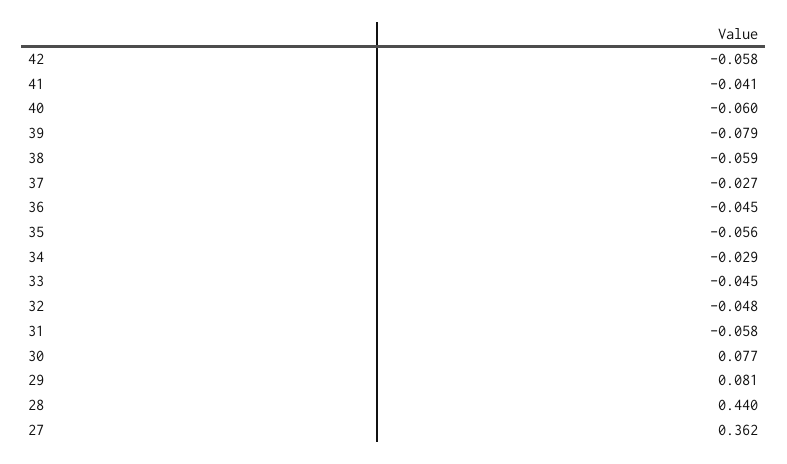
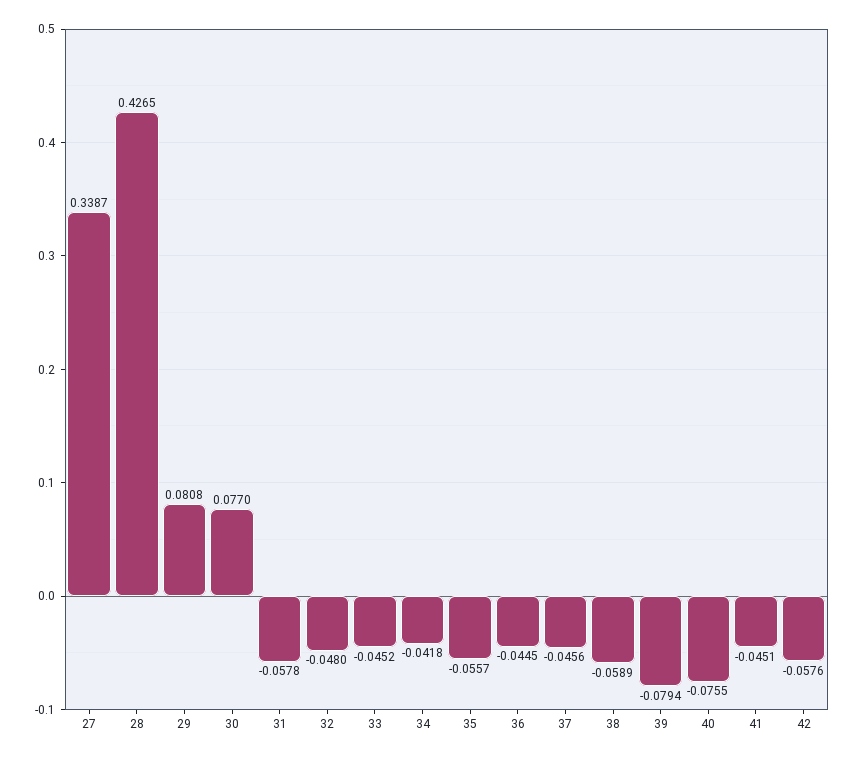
41: -0.041 -> -0.0451
40: -0.06 -> -0.0755
37: -0.027 -> -0.0456
34: -0.029 -> -0.0418
28: 0.44 -> 0.4265
27: 0.362 -> 0.3387

